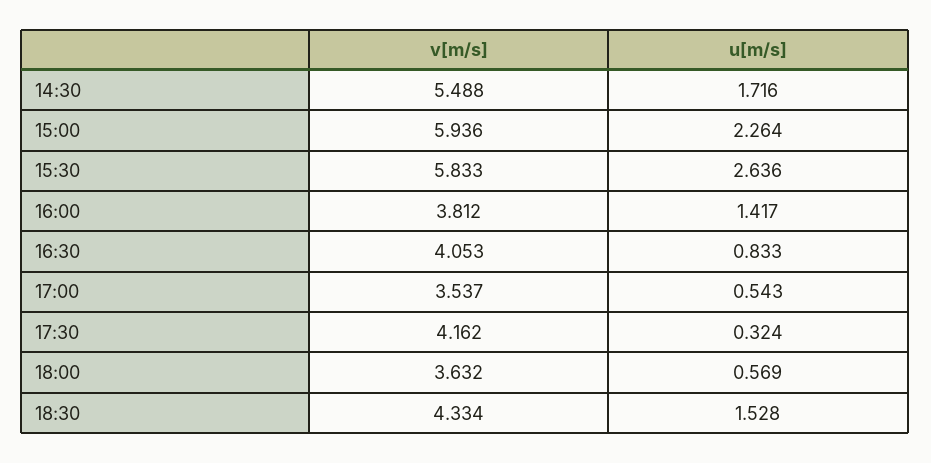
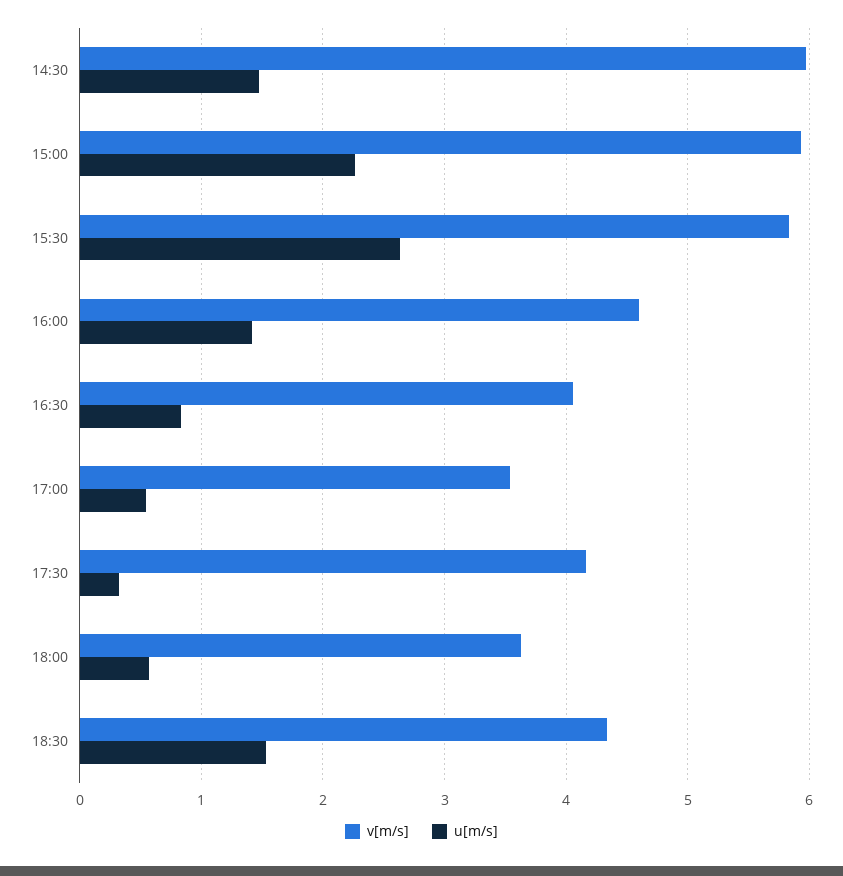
v[m/s], 14:30: 5.488 -> 6
u[m/s], 14:30: 1.716 -> 1.5
v[m/s], 16:00: 3.812 -> 4.6

